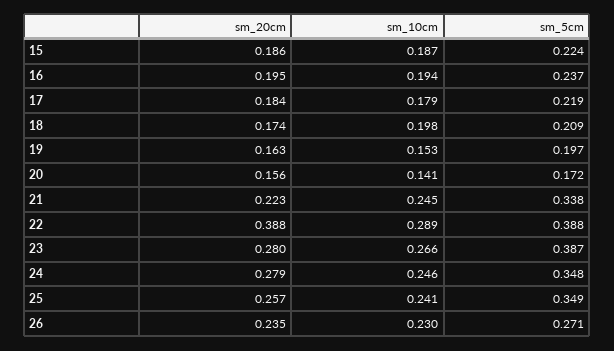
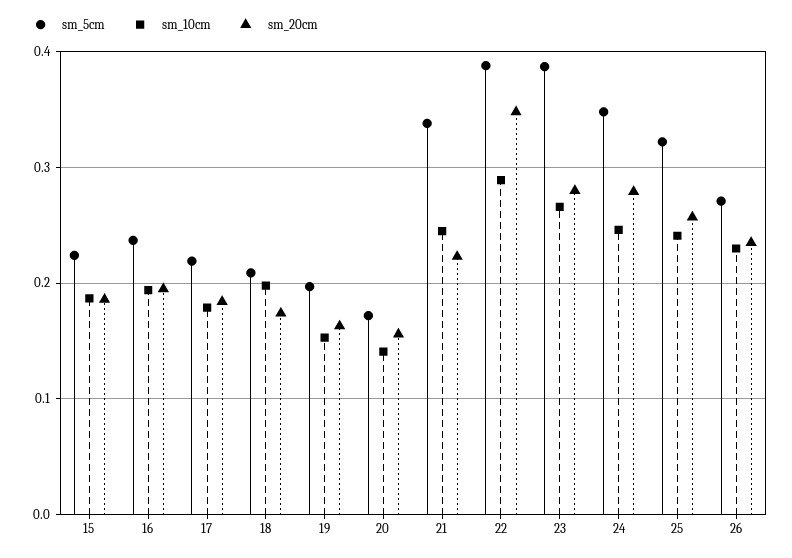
sm_20cm, 22: 0.388 -> 0.35
sm_5cm, 25: 0.349 -> 0.32

